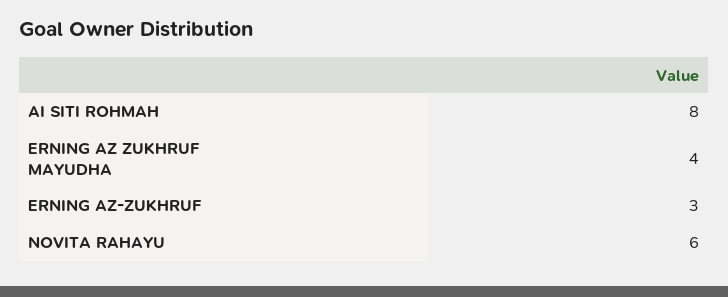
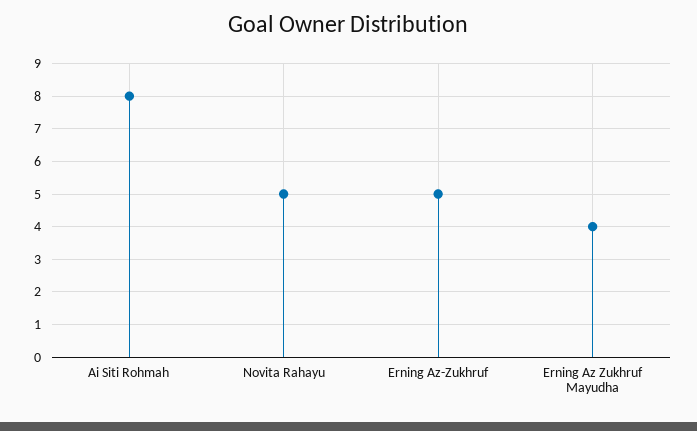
ERNING AZ-ZUKHRUF: 3 -> 5
NOVITA RAHAYU: 6 -> 5

